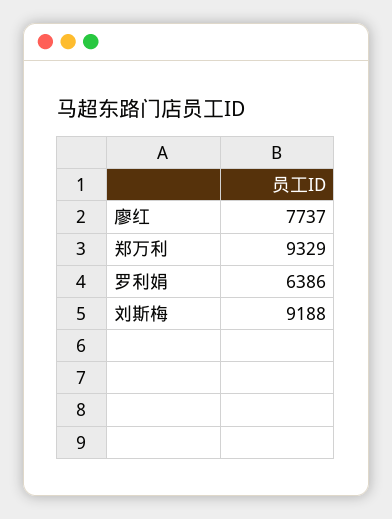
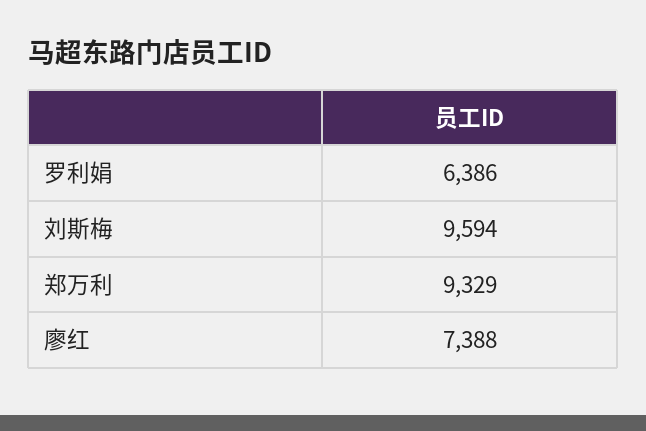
廖红: 7737 -> 7388
刘斯梅: 9188 -> 9594

